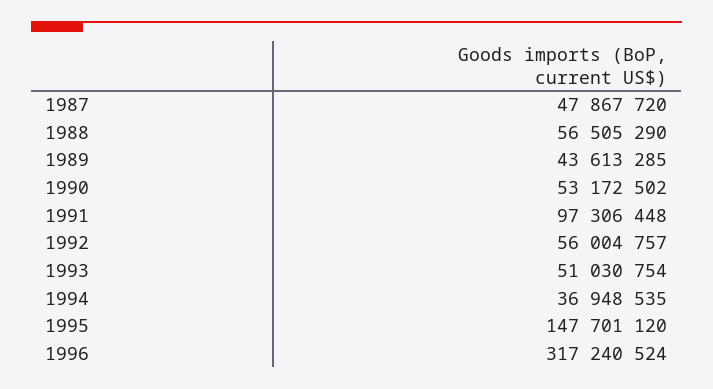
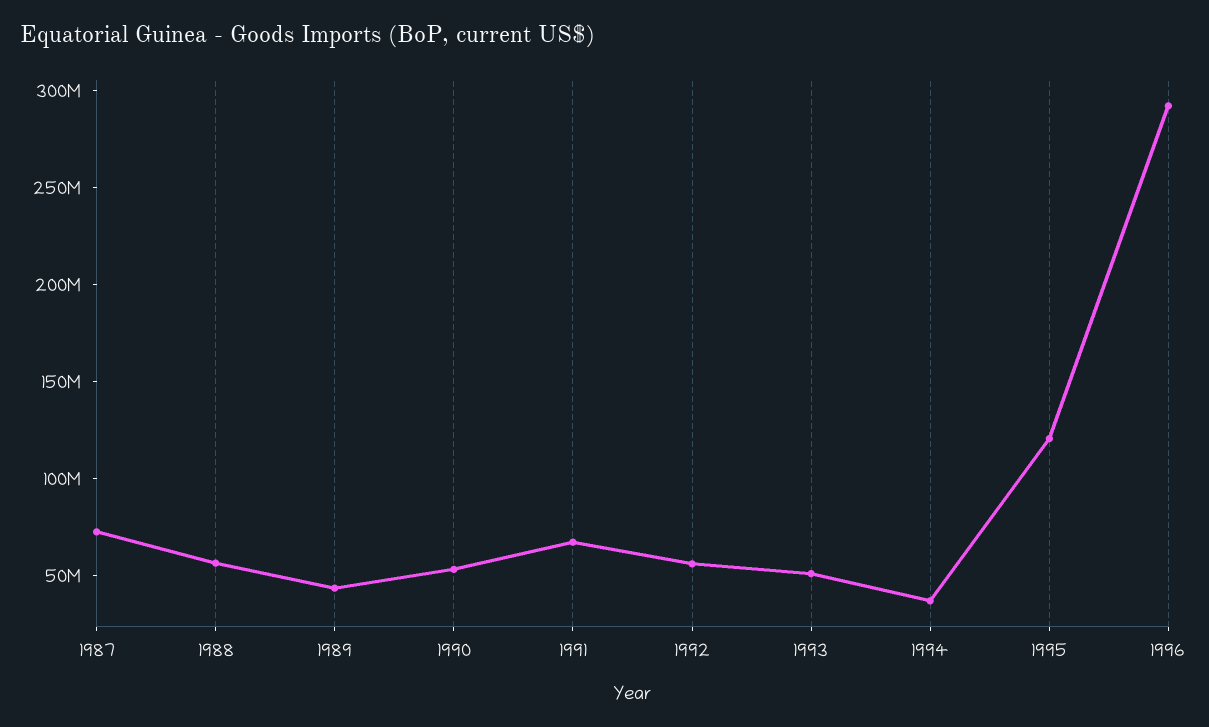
1987: 47867720 -> 70000000
1991: 97306448 -> 70000000
1995: 147701120 -> 120000000
1996: 317240524 -> 290000000

